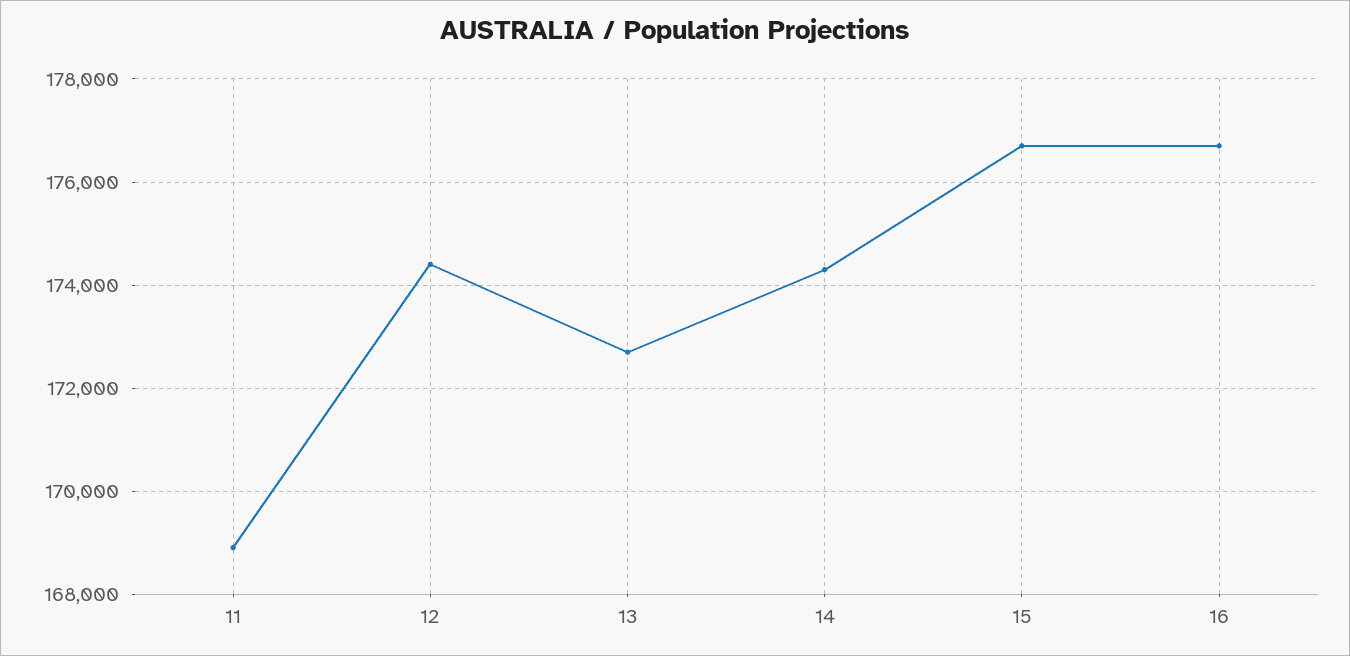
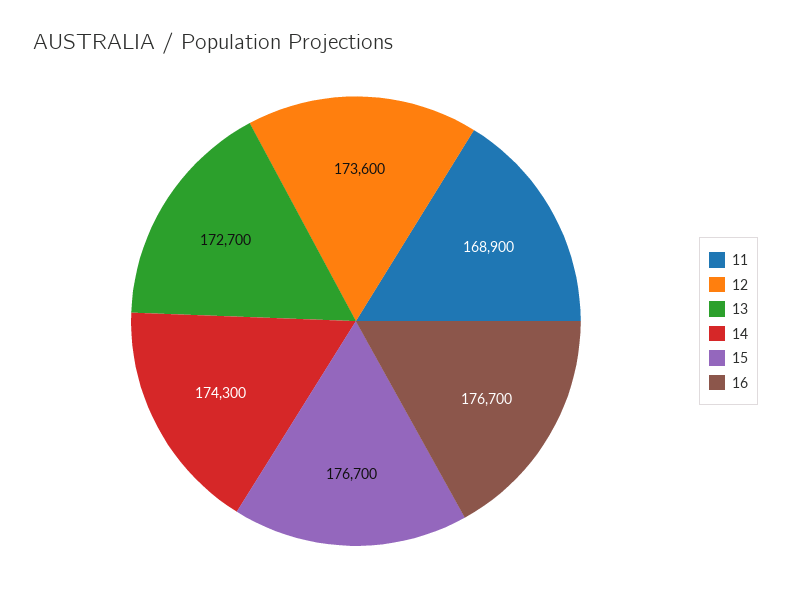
12: 174400 -> 173600

